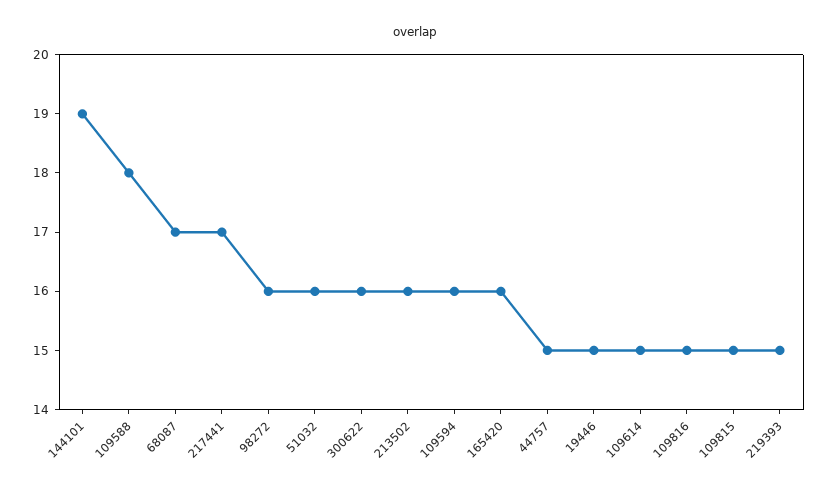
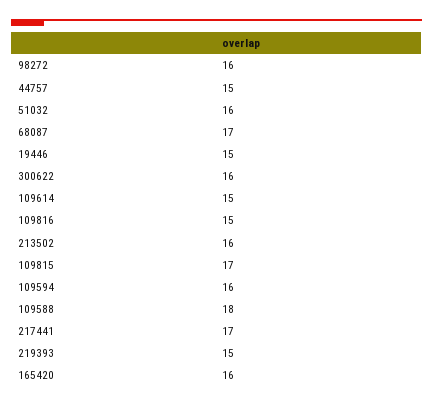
144101: 19 -> none
109815: 15 -> 17

